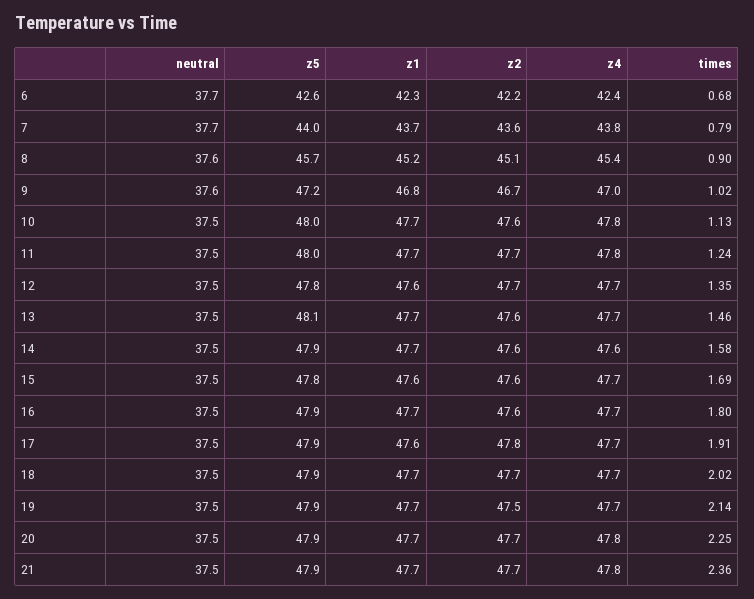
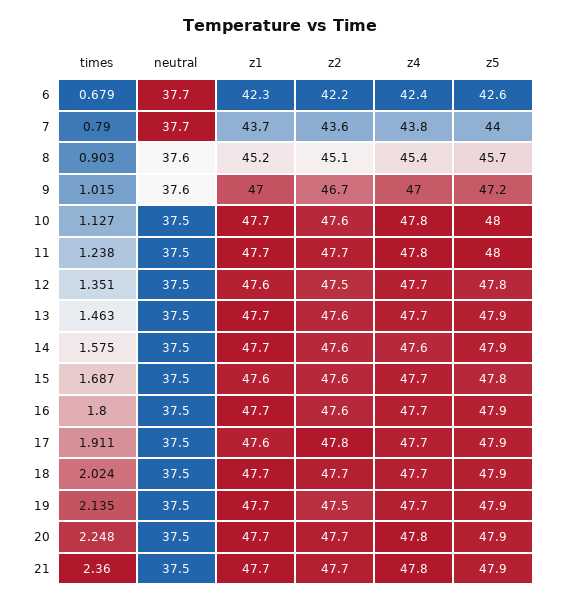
z1, 9: 46.8 -> 47
z2, 12: 47.7 -> 47.5
z5, 13: 48.1 -> 47.9

